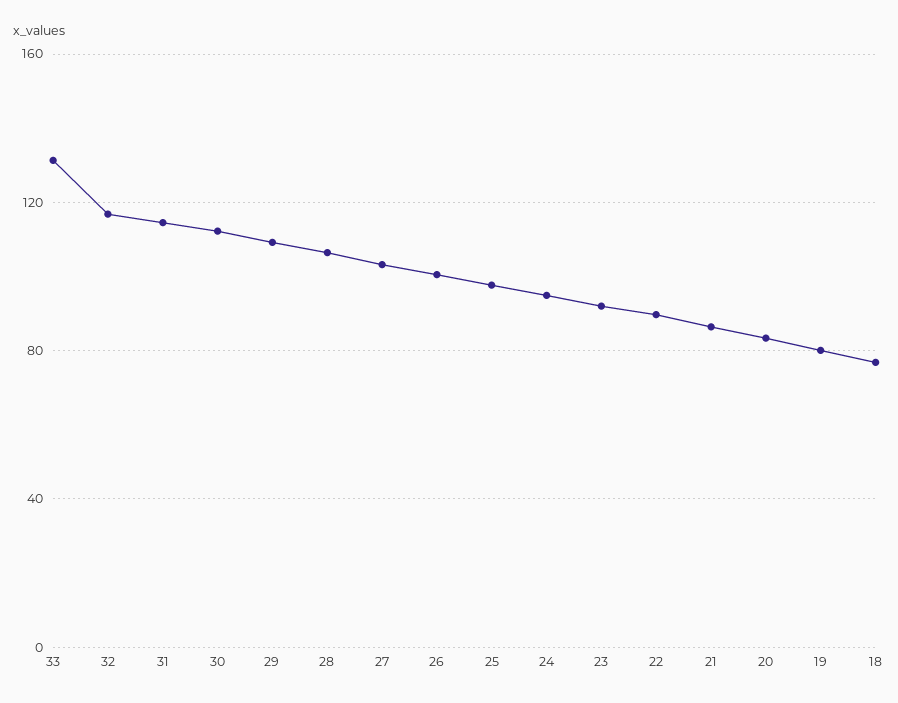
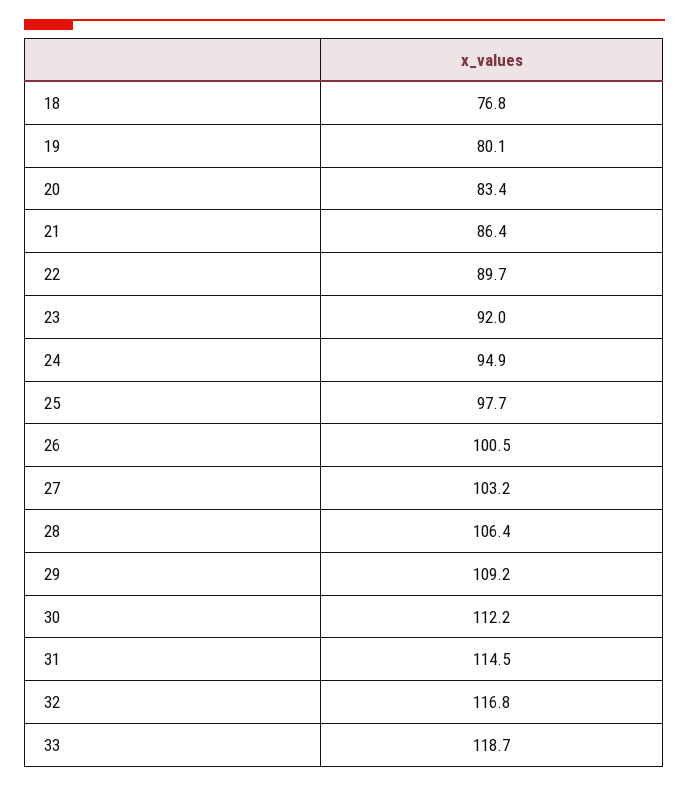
33: 130 -> 118.7

